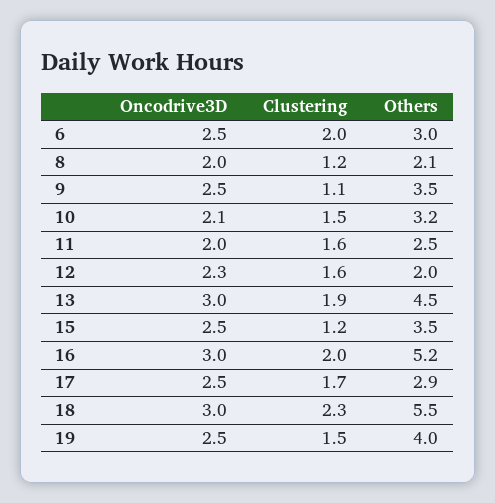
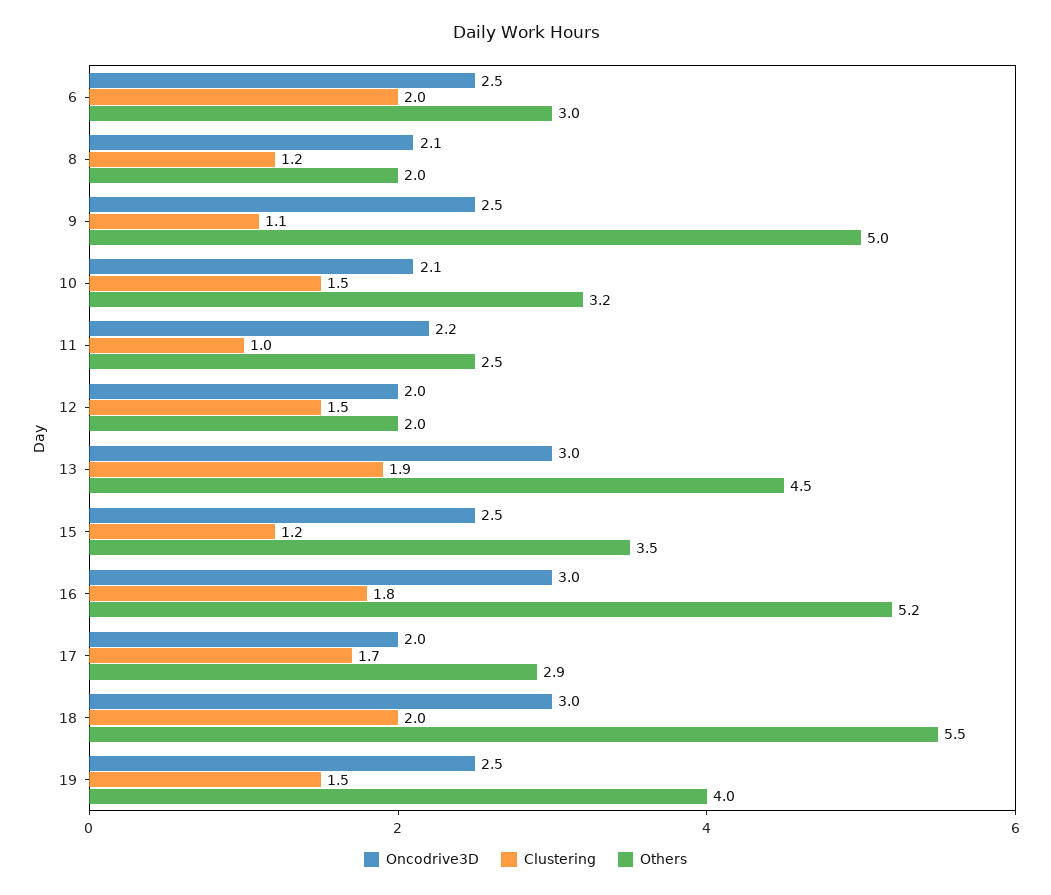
Oncodrive3D, 8: 2 -> 2.1
Others, 8: 2.1 -> 2
Others, 9: 3.5 -> 5
Oncodrive3D, 11: 2 -> 2.2
Clustering, 11: 1.6 -> 1
Oncodrive3D, 12: 2.3 -> 2
Clustering, 12: 1.6 -> 1.5
Clustering, 16: 2 -> 1.8
Oncodrive3D, 17: 2.5 -> 2
Clustering, 18: 2.3 -> 2

